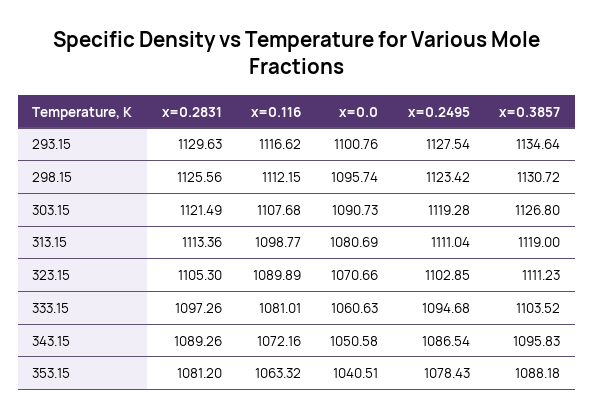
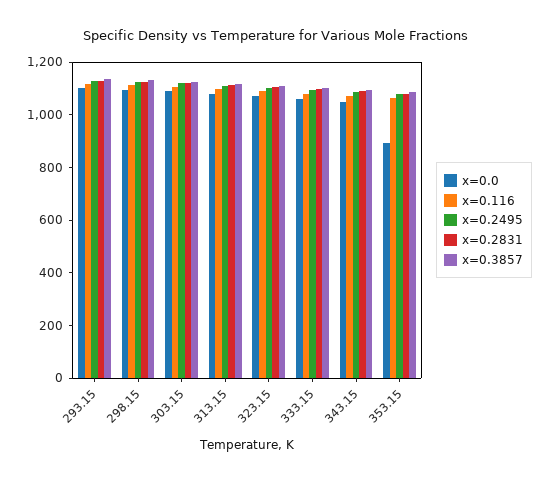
x=0.0, 353.15: 1040.51 -> 900

